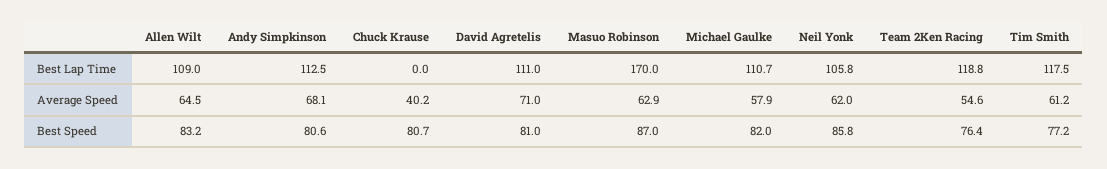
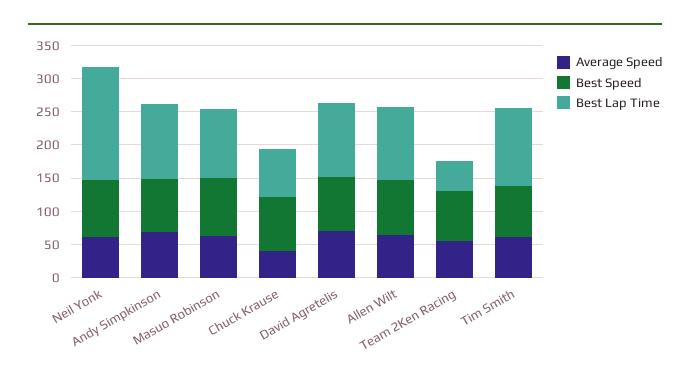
Best Lap Time, Chuck Krause: 0 -> 75
Best Lap Time, Masuo Robinson: 170 -> 100
Best Lap Time, Michael Gaulke: 110.7 -> none
Best Lap Time, Neil Yonk: 105.8 -> 175
Best Lap Time, Team 2Ken Racing: 118.8 -> 50
Average Speed, Michael Gaulke: 57.9 -> none
Best Speed, Michael Gaulke: 82 -> none

